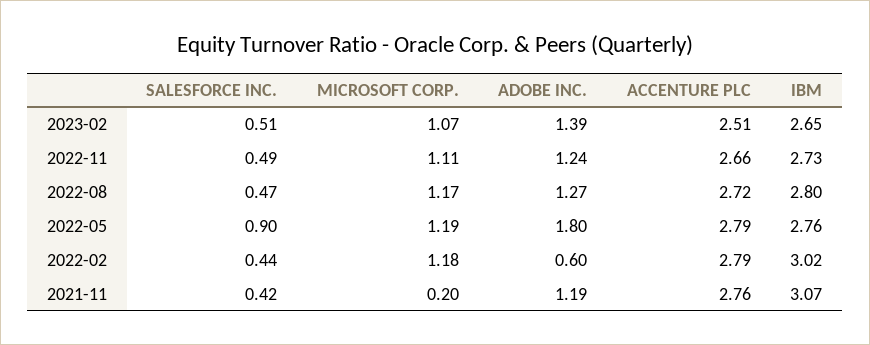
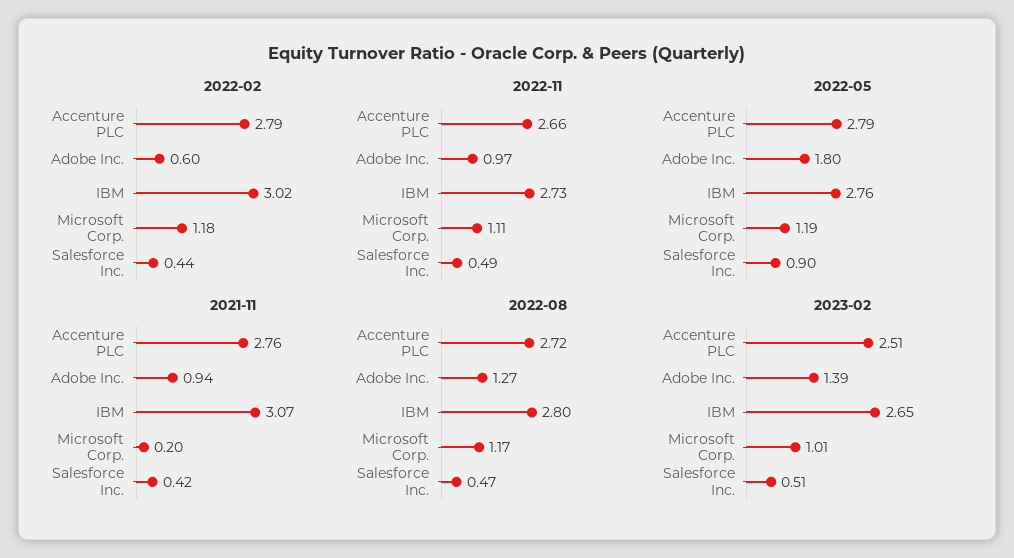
2023-02, MICROSOFT CORP.: 1.07 -> 1.01
2022-11, ADOBE INC.: 1.24 -> 0.97
2021-11, ADOBE INC.: 1.19 -> 0.94

